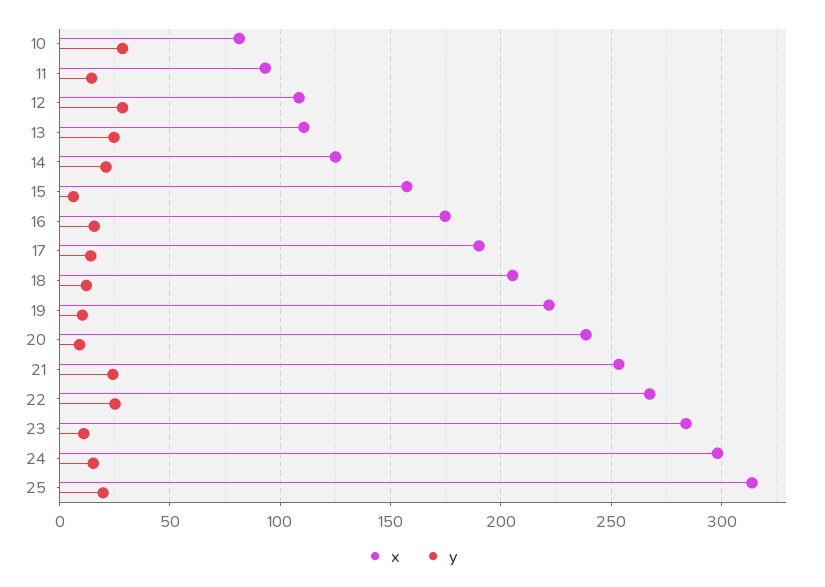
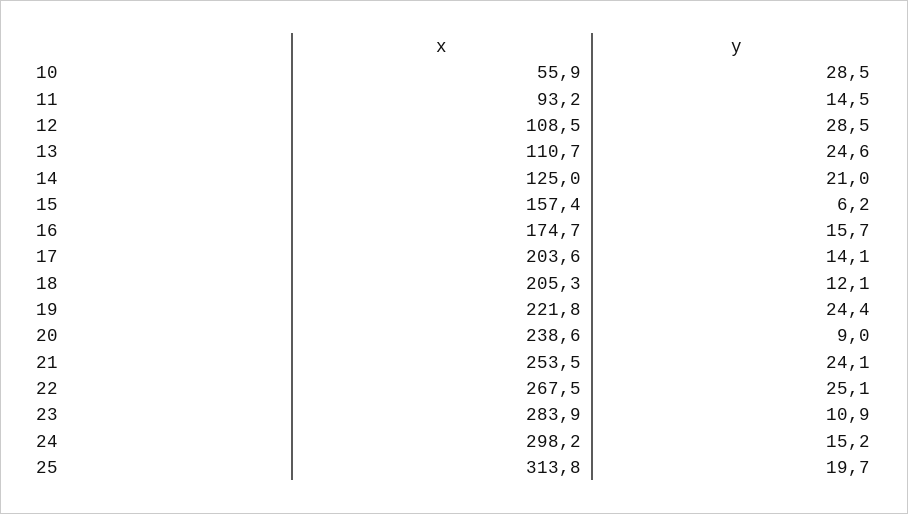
x, 10: 80 -> 55.9
x, 17: 190 -> 203.6
y, 19: 10 -> 24.4

